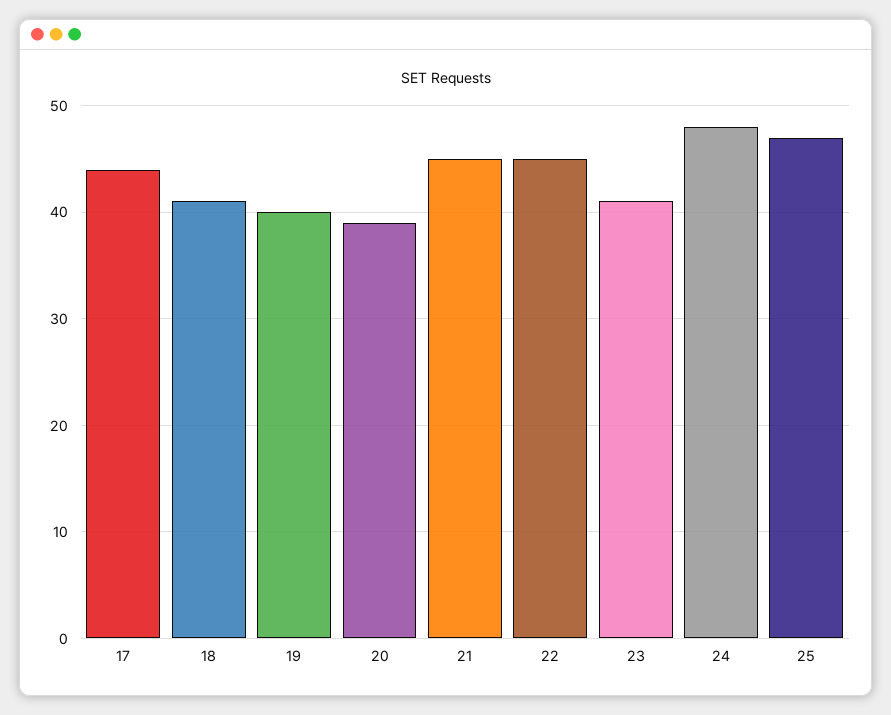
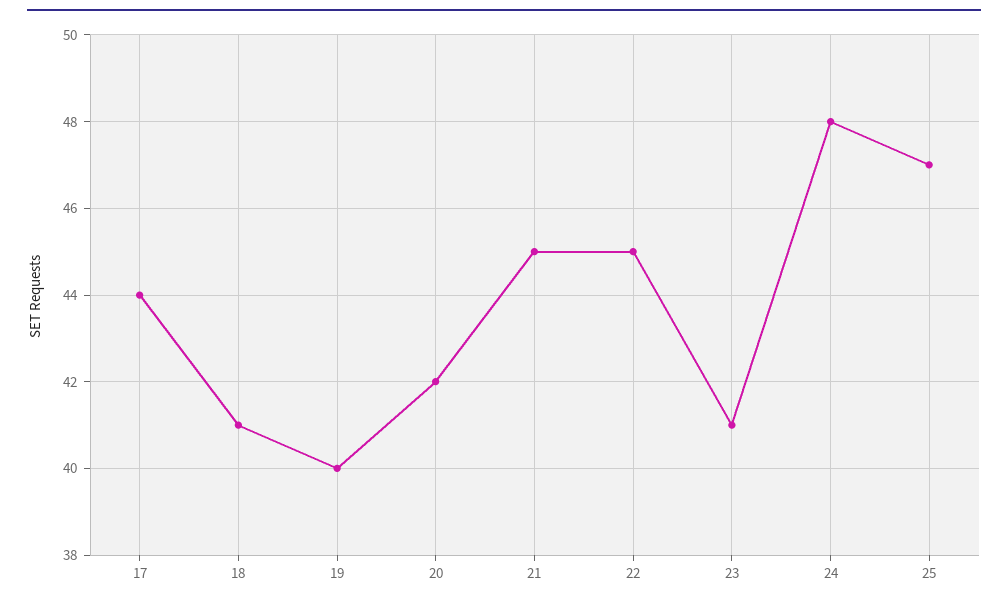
20: 39 -> 42

